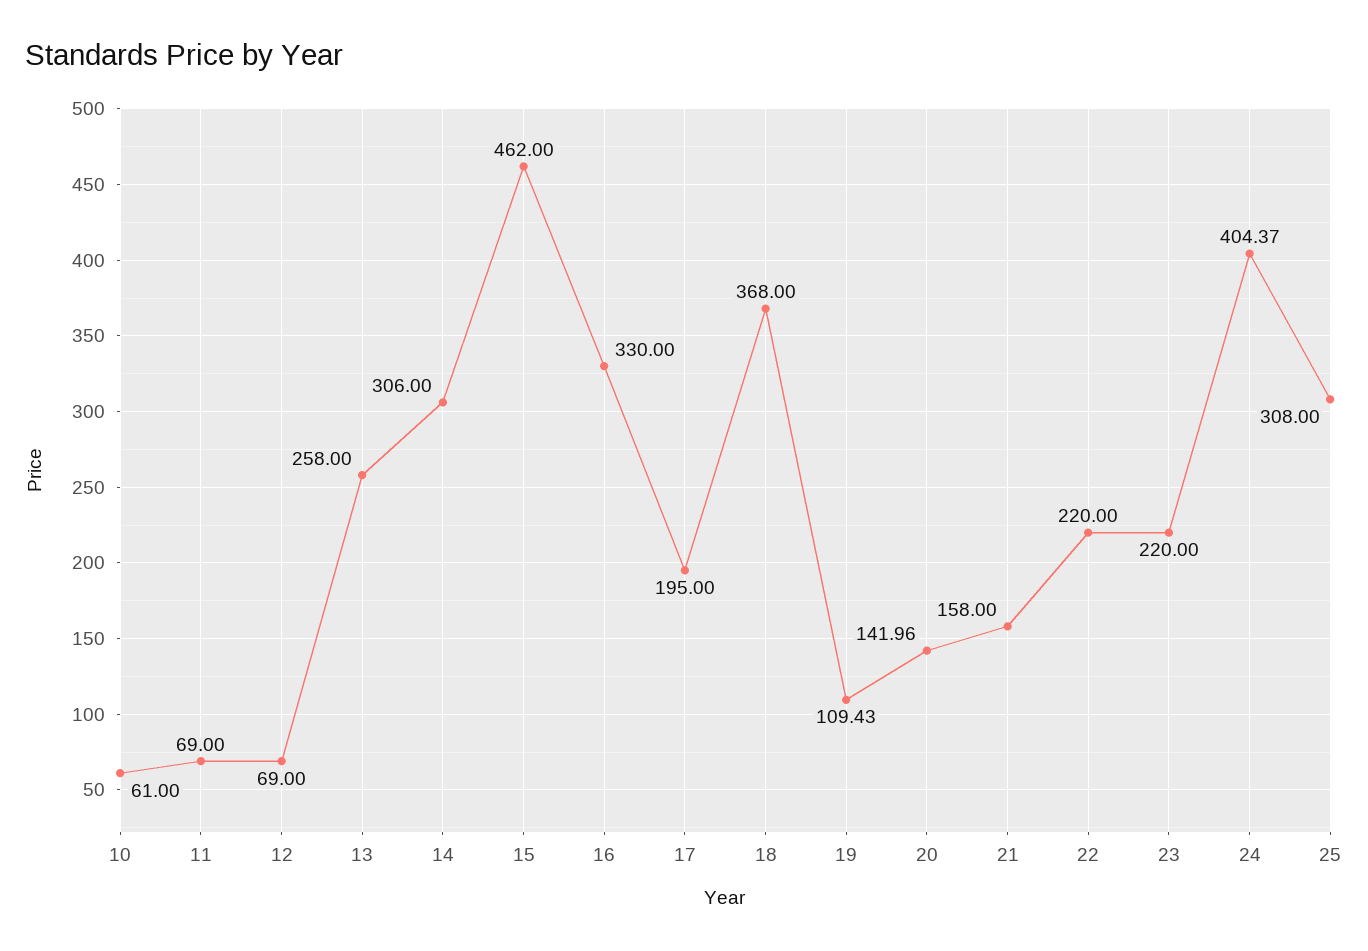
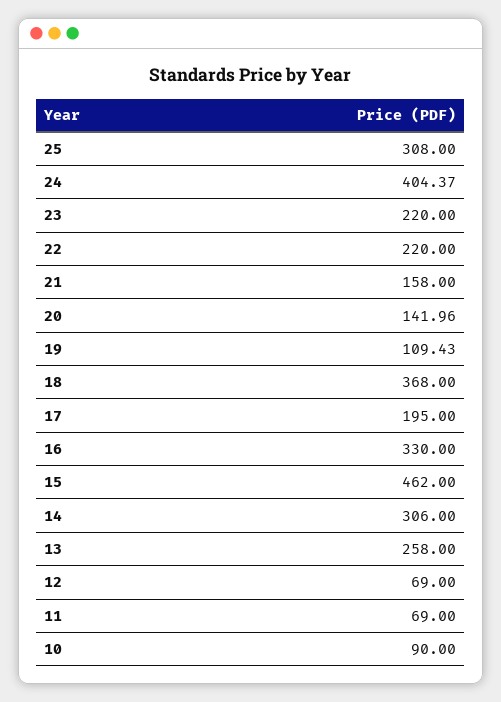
10: 61 -> 90

